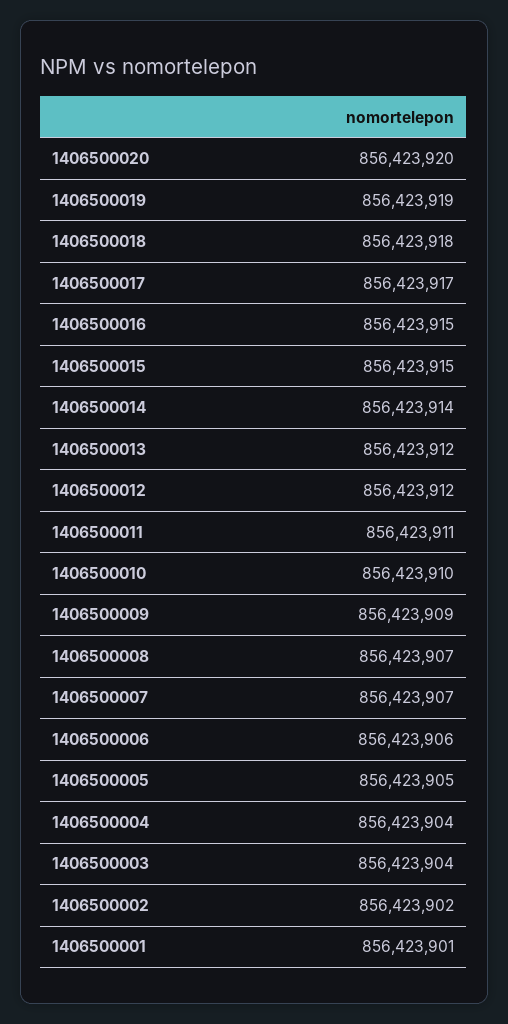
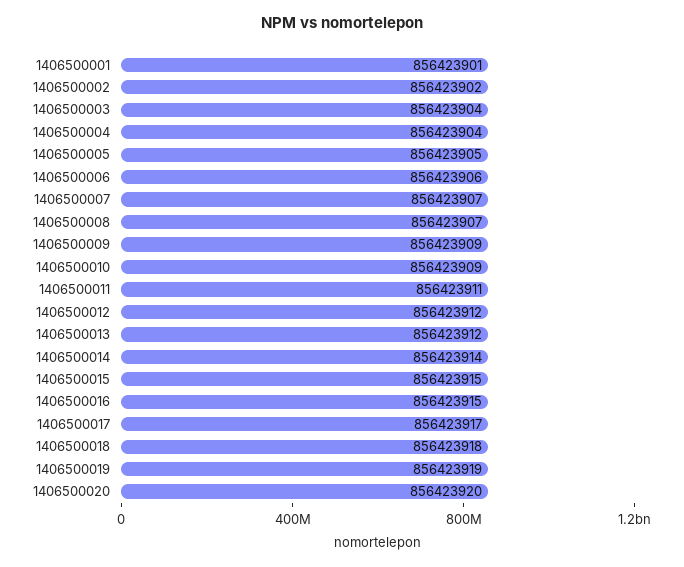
1406500010: 856423910 -> 856423909

